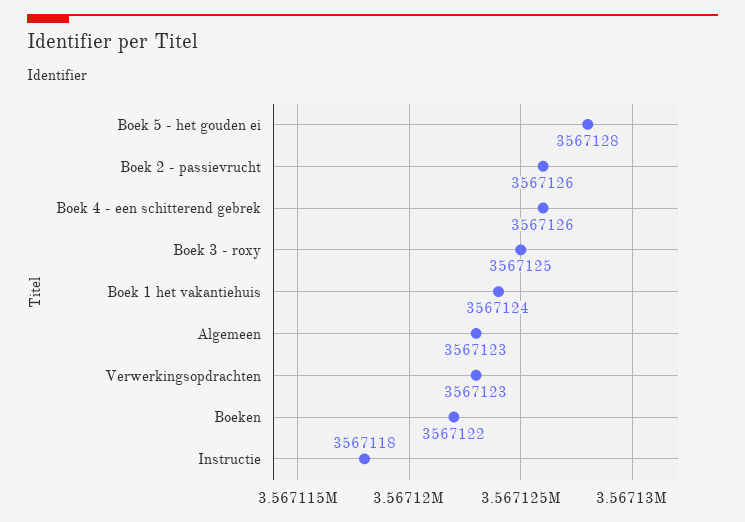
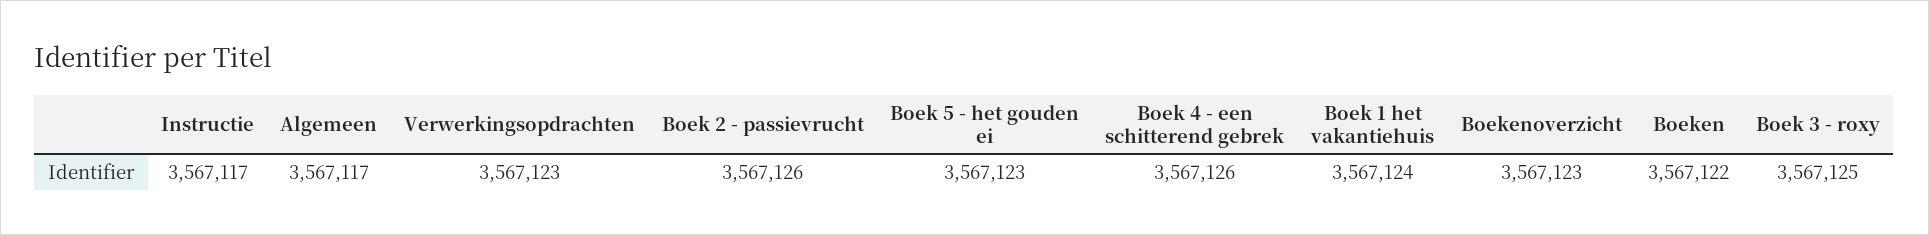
Boek 5 - het gouden ei: 3567128 -> 3567123
Algemeen: 3567123 -> 3567117
Instructie: 3567118 -> 3567117
Boekenoverzicht: none -> 3567123

